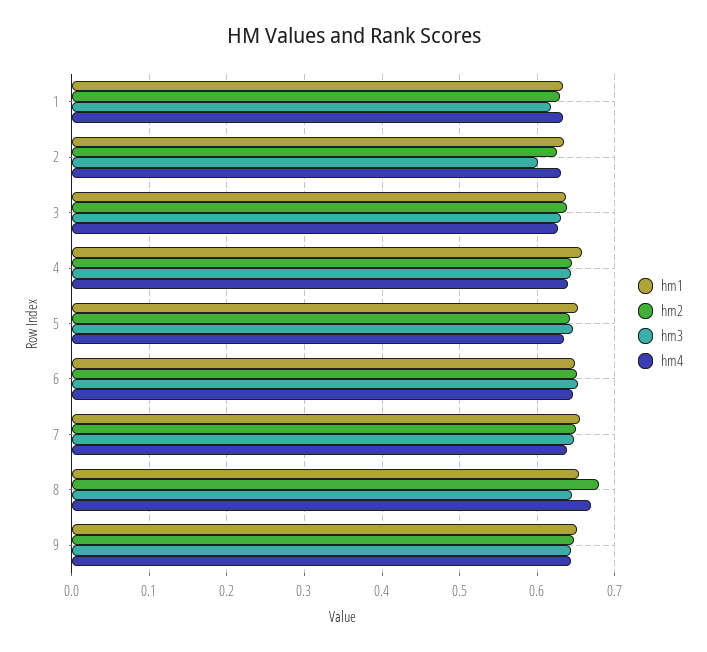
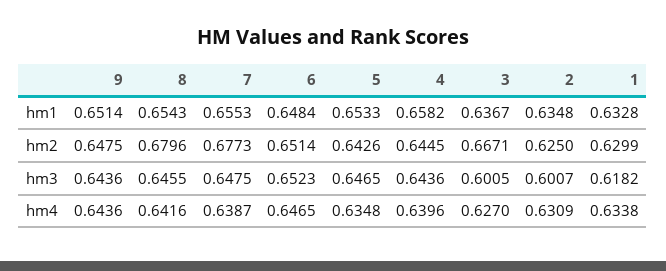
hm2, 3: 0.64 -> 0.6671
hm3, 3: 0.63 -> 0.6005
hm2, 7: 0.65 -> 0.6773
hm4, 8: 0.67 -> 0.6416

